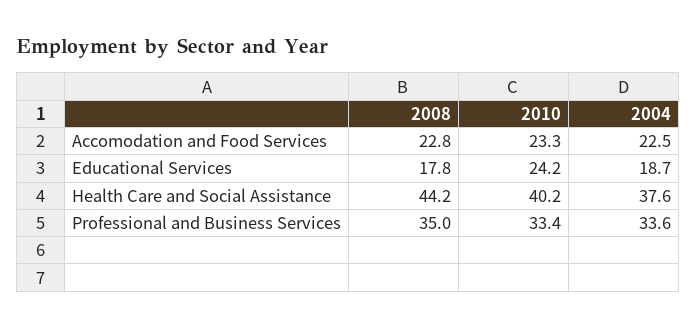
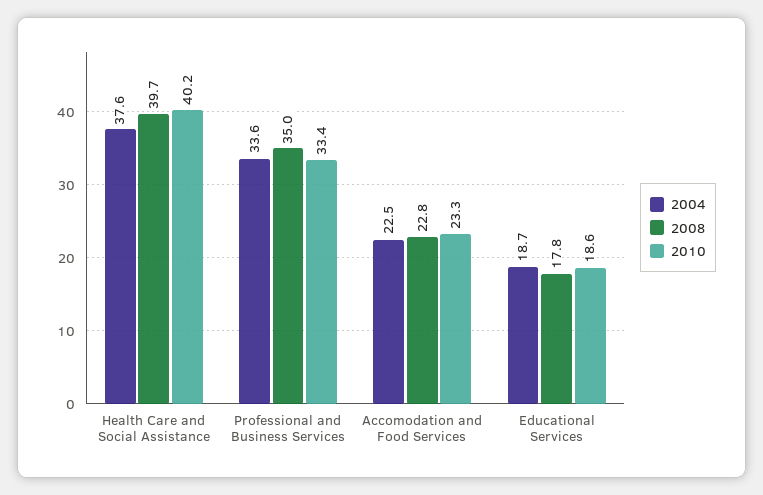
2010, Educational Services: 24.2 -> 18.6
2008, Health Care and Social Assistance: 44.2 -> 39.7

